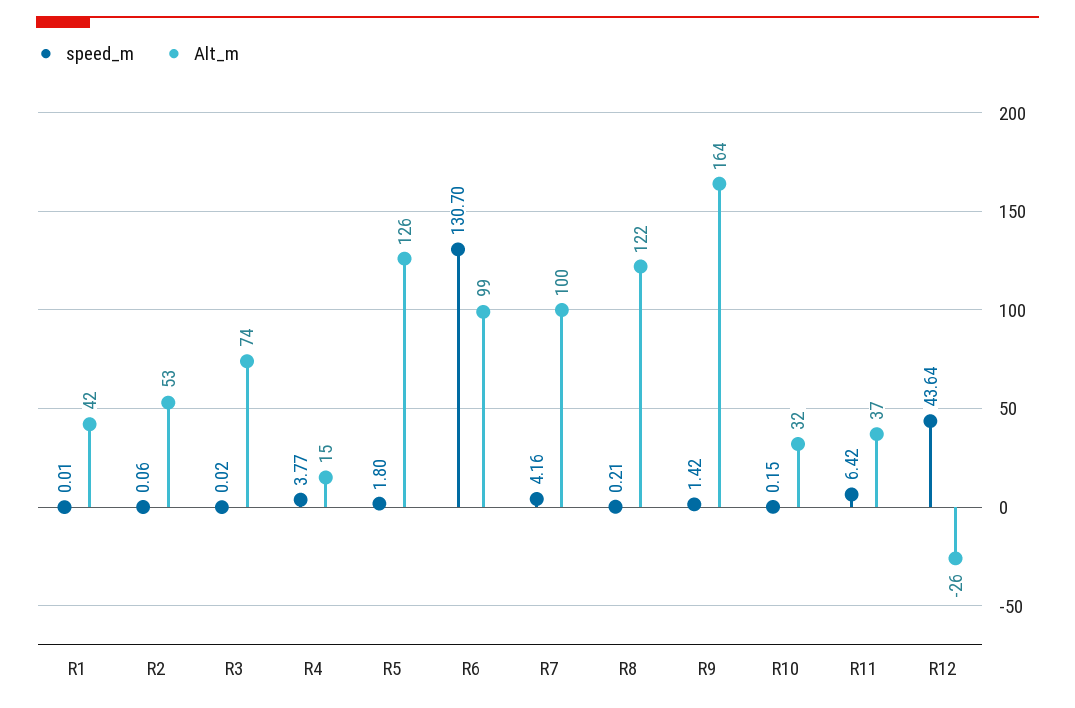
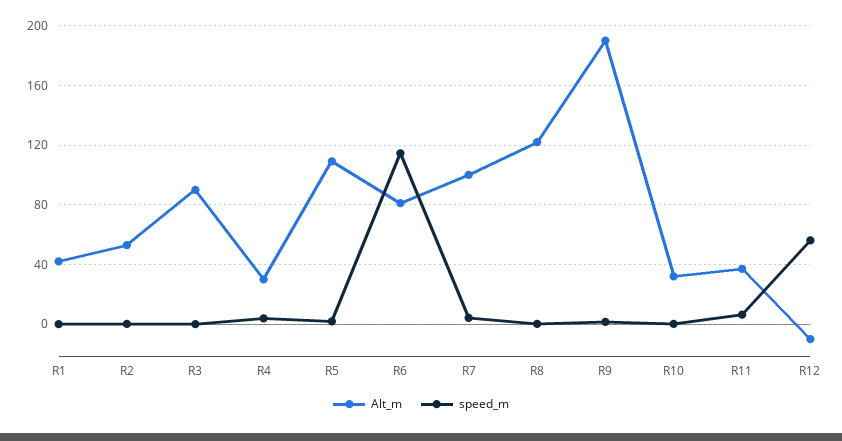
Alt_m, R3: 74 -> 90
Alt_m, R4: 15 -> 30
Alt_m, R5: 126 -> 110
speed_m, R6: 130.7 -> 115
Alt_m, R6: 99 -> 80
Alt_m, R9: 164 -> 190
speed_m, R12: 43.64 -> 55
Alt_m, R12: -26 -> -10

